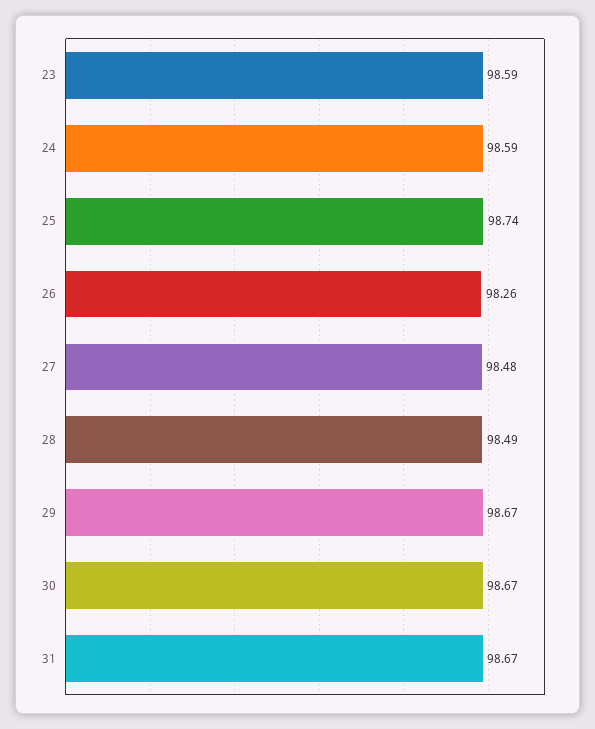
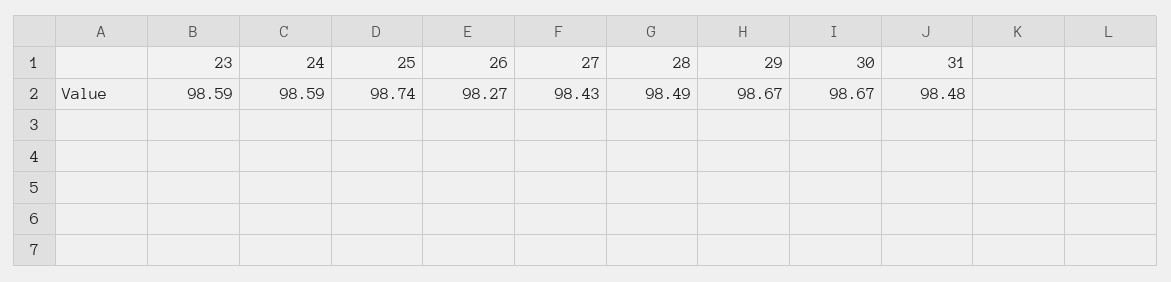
26: 98.26 -> 98.27
27: 98.48 -> 98.43
31: 98.67 -> 98.48

